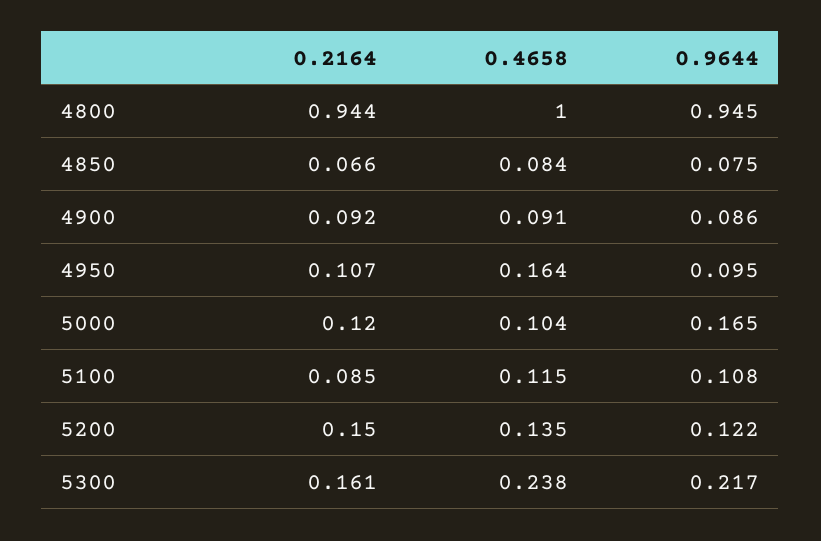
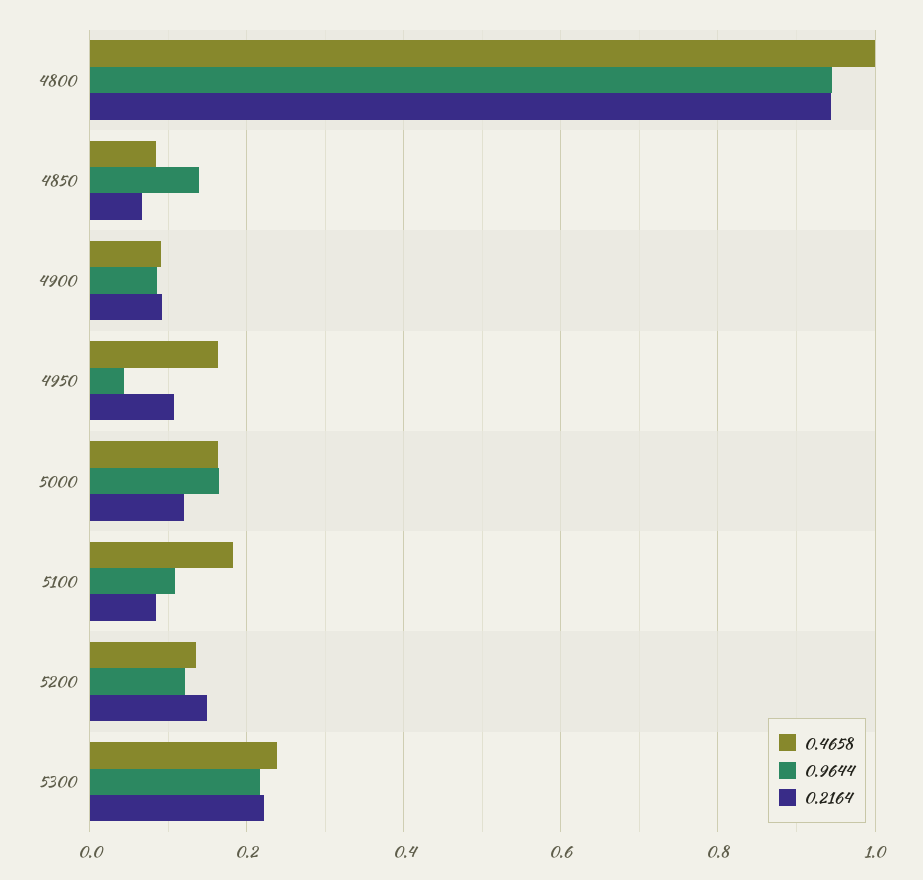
0.9644, 4850: 0.075 -> 0.14
0.9644, 4950: 0.095 -> 0.04
0.4658, 5000: 0.104 -> 0.16
0.4658, 5100: 0.115 -> 0.18
0.2164, 5300: 0.161 -> 0.22

